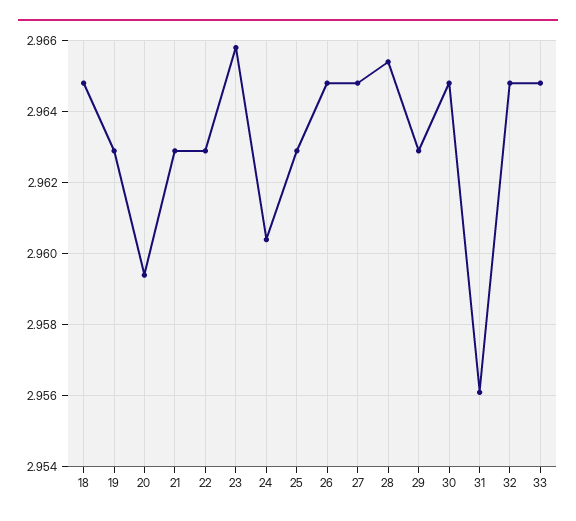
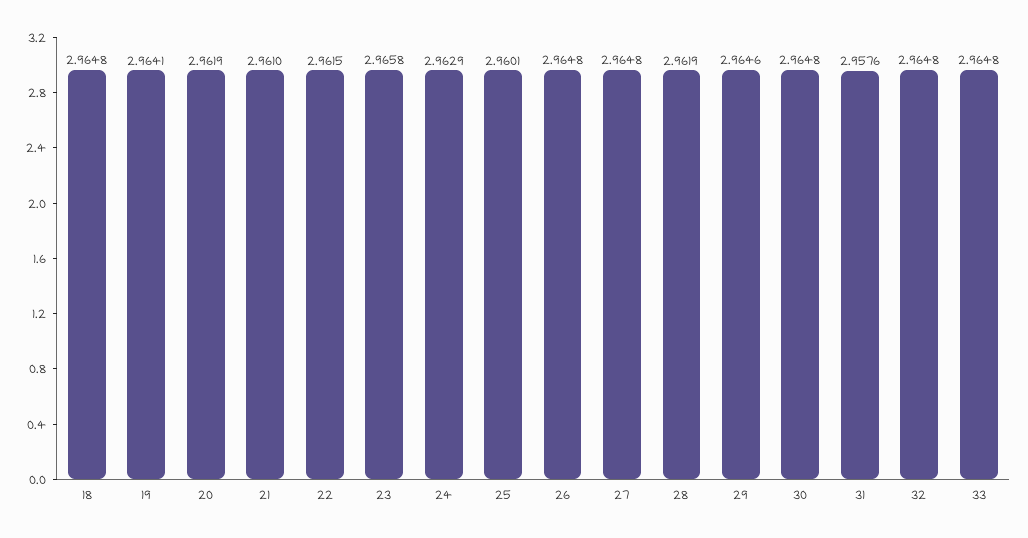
19: 2.963 -> 2.9641
20: 2.9595 -> 2.9619
21: 2.963 -> 2.961
22: 2.963 -> 2.9615
24: 2.9605 -> 2.9629
25: 2.963 -> 2.9601
28: 2.9655 -> 2.9619
29: 2.963 -> 2.9646
31: 2.956 -> 2.9576

